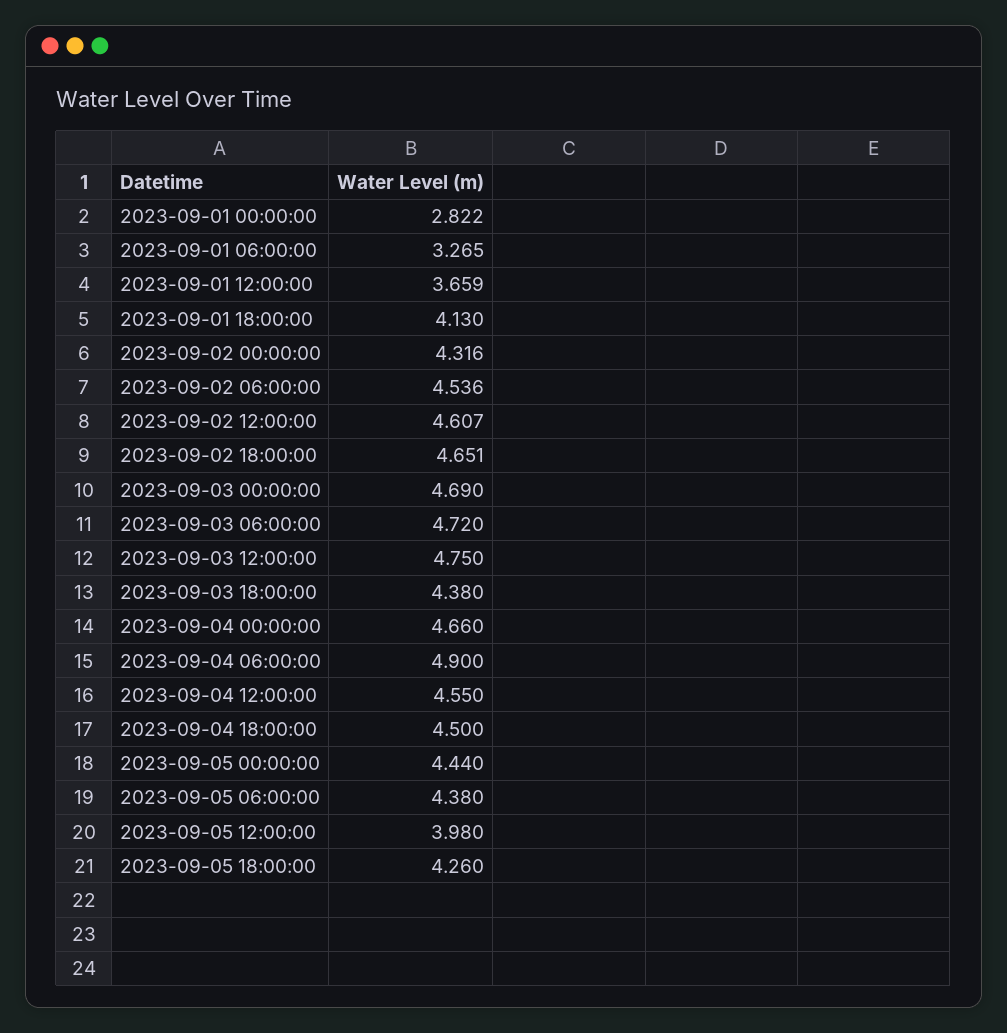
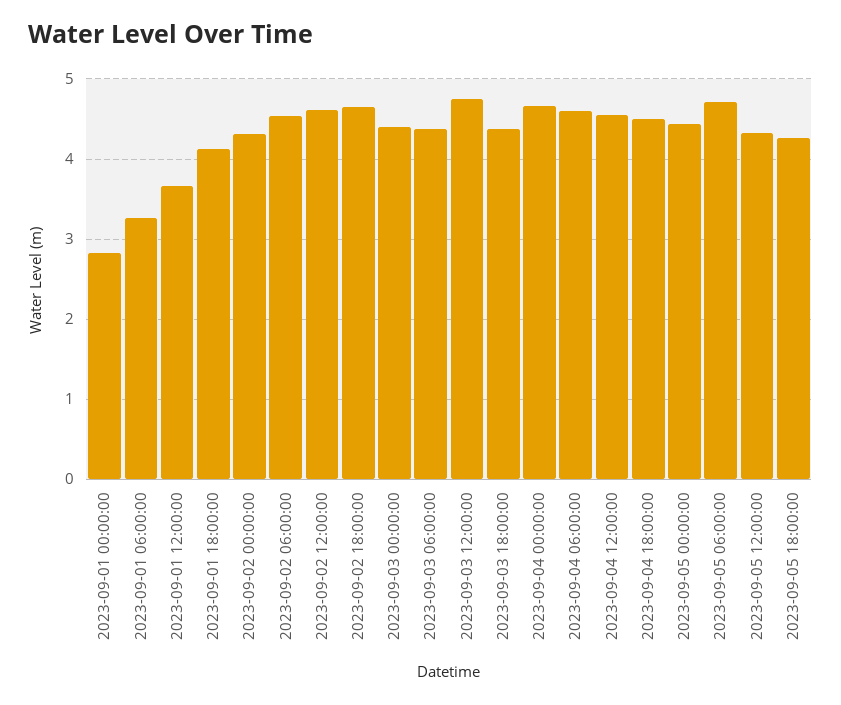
2023-09-03 00:00:00: 4.69 -> 4.4
2023-09-03 06:00:00: 4.72 -> 4.4
2023-09-04 06:00:00: 4.9 -> 4.6
2023-09-05 06:00:00: 4.38 -> 4.7
2023-09-05 12:00:00: 3.98 -> 4.3

